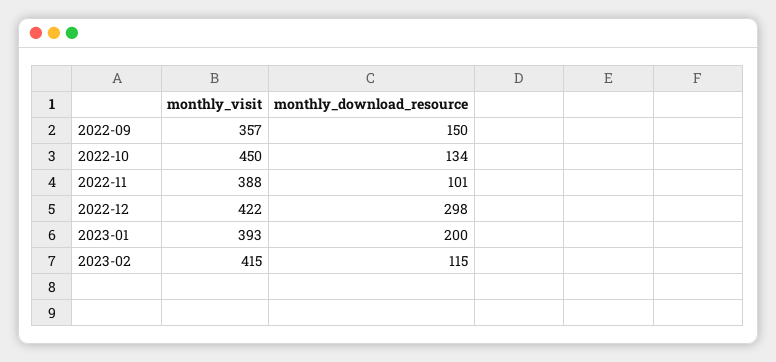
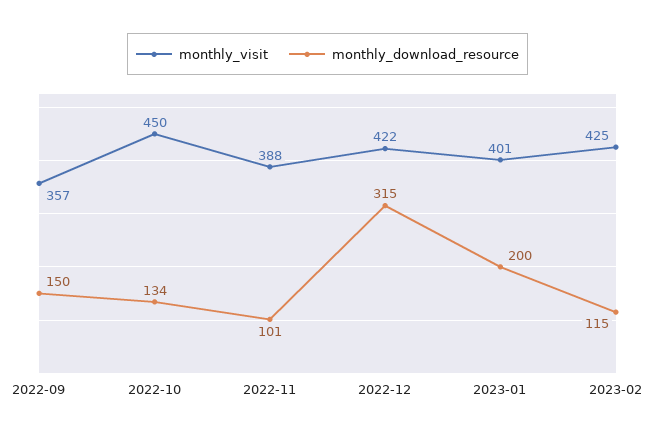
monthly_download_resource, 2022-12: 298 -> 315
monthly_visit, 2023-01: 393 -> 401
monthly_visit, 2023-02: 415 -> 425

